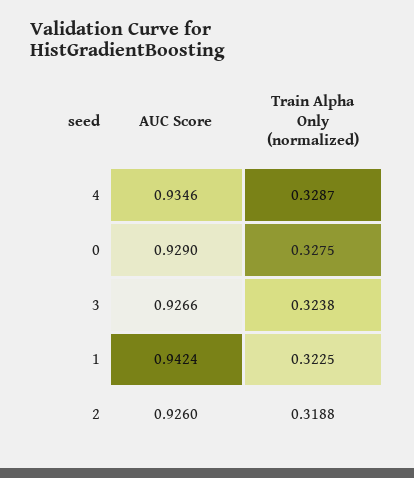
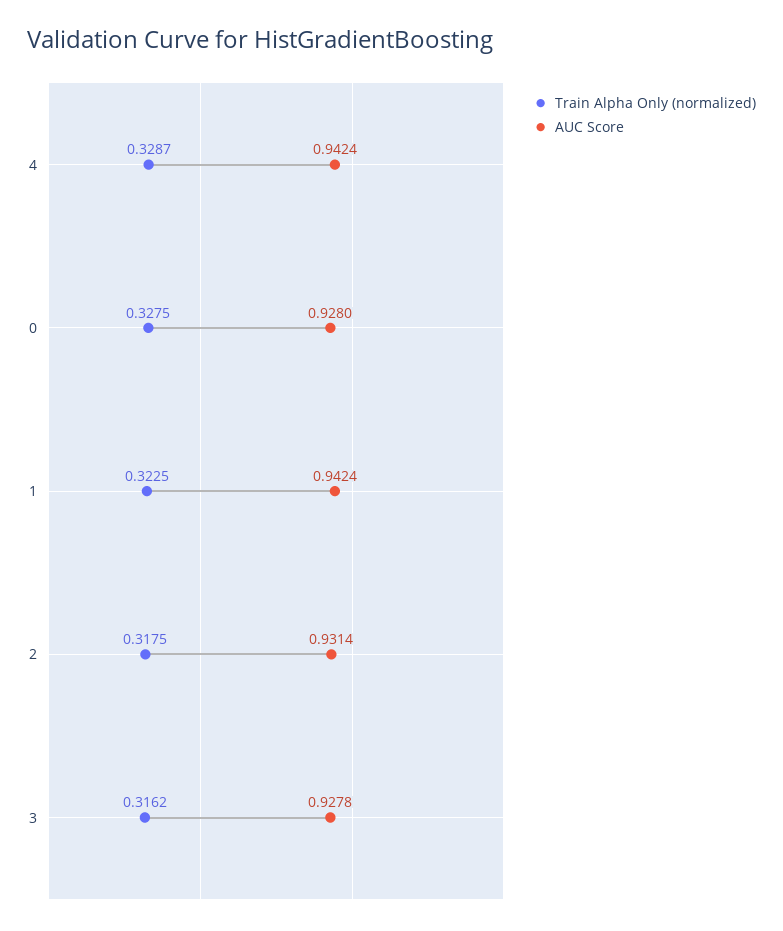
AUC Score, 4: 0.9346 -> 0.9424
AUC Score, 0: 0.929 -> 0.928
AUC Score, 3: 0.9266 -> 0.9278
Train Alpha Only (normalized), 3: 0.3238 -> 0.3162
AUC Score, 2: 0.926 -> 0.9314
Train Alpha Only (normalized), 2: 0.3188 -> 0.3175

